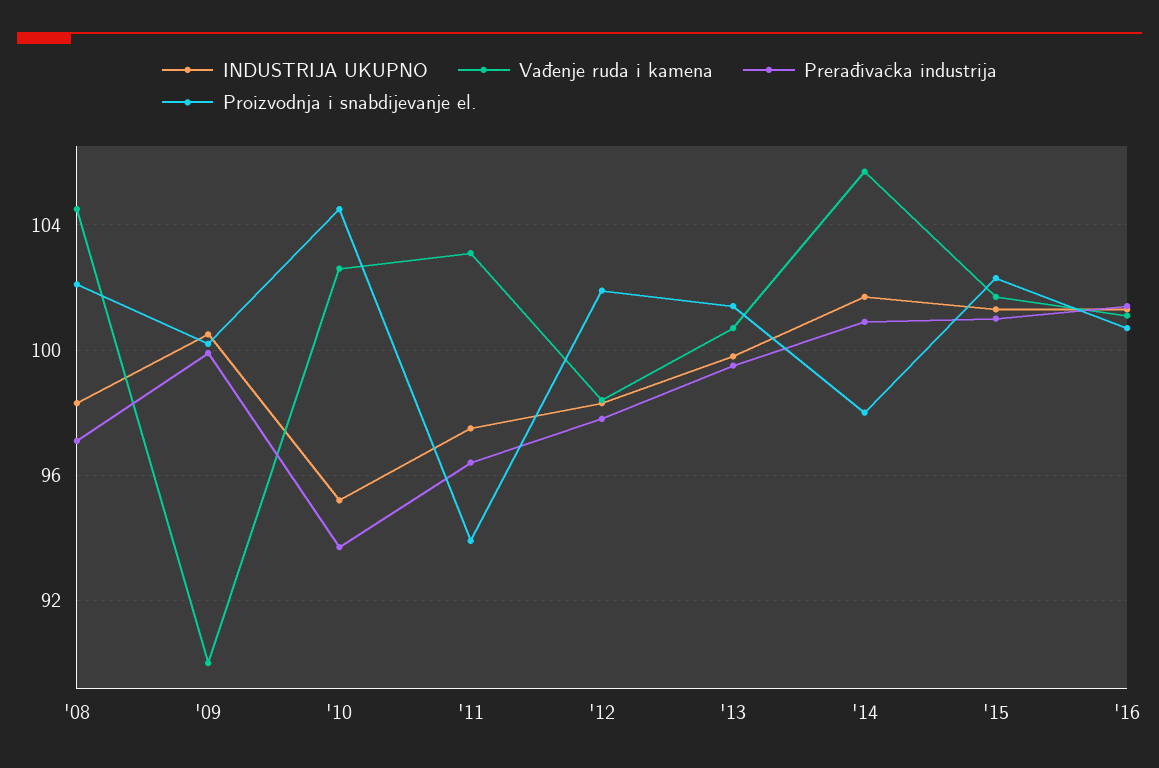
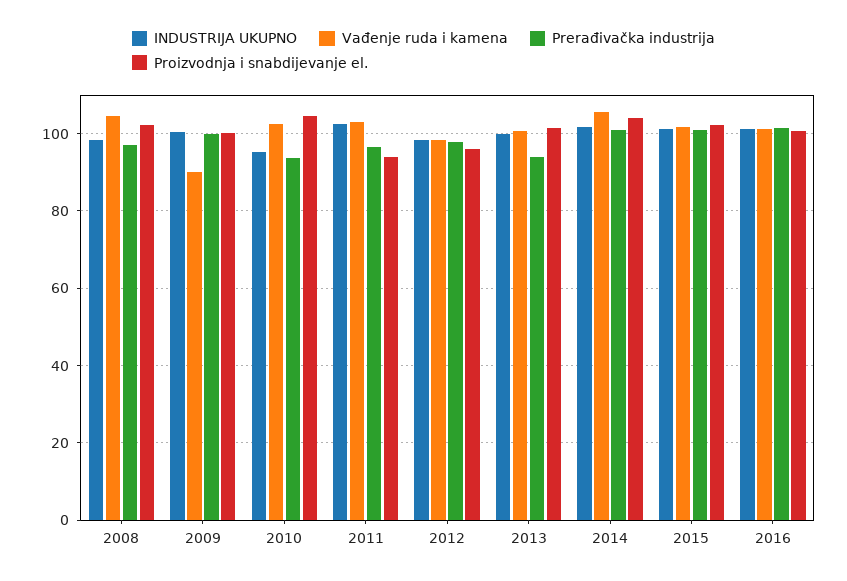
INDUSTRIJA UKUPNO, '11: 97.5 -> 102
Proizvodnja i snabdijevanje el., '12: 102 -> 96
Prerađivačka industrija, '13: 99.5 -> 94
Proizvodnja i snabdijevanje el., '14: 98 -> 104

